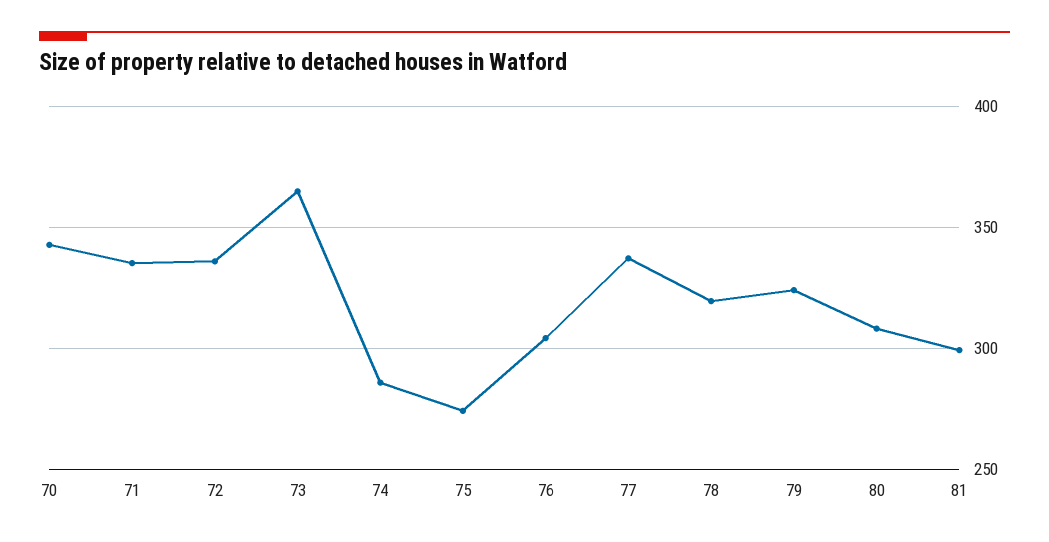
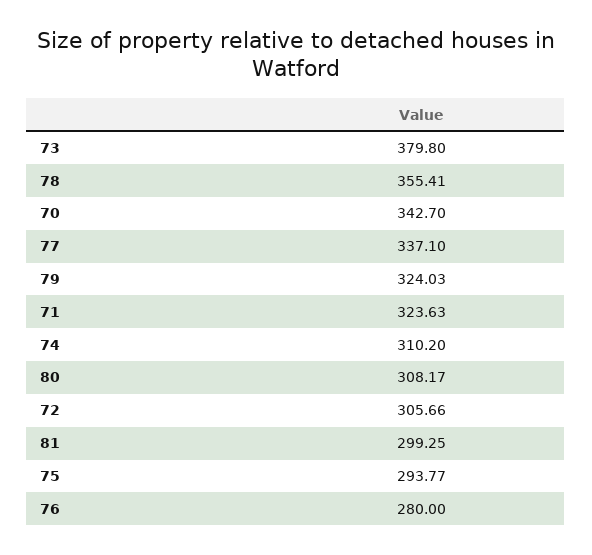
71: 335 -> 323.63
72: 335 -> 305.66
73: 365 -> 379.8
74: 285 -> 310.2
75: 275 -> 293.77
76: 305 -> 280
78: 320 -> 355.41

